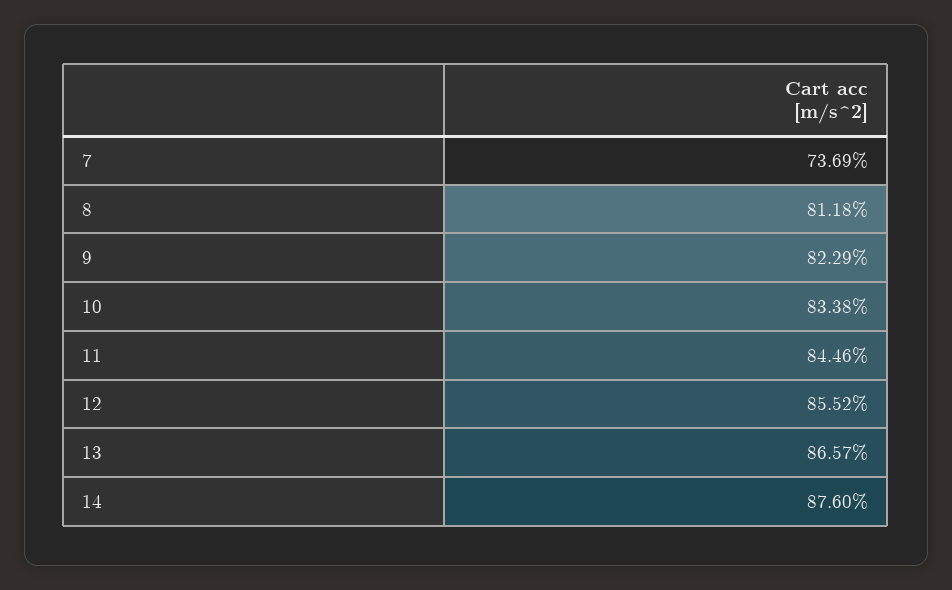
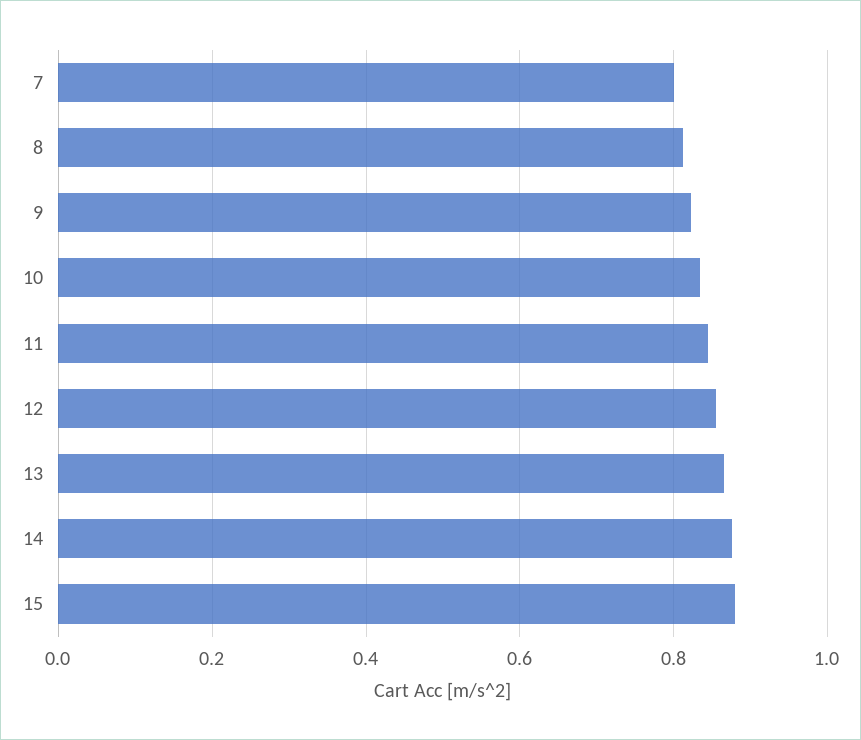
7: 0.7369 -> 0.8
15: none -> 0.88

